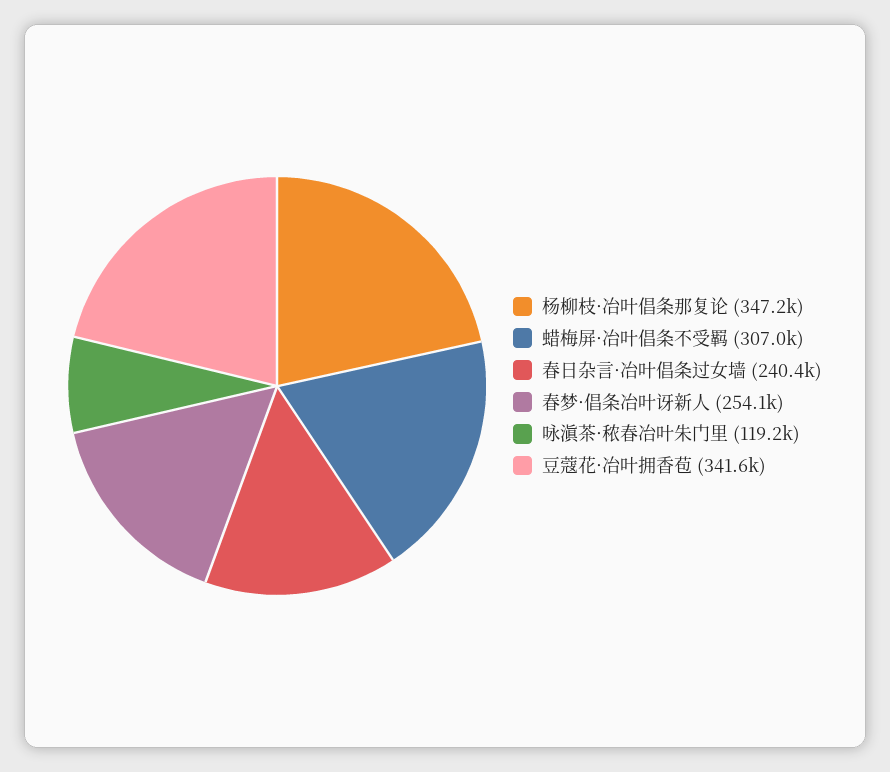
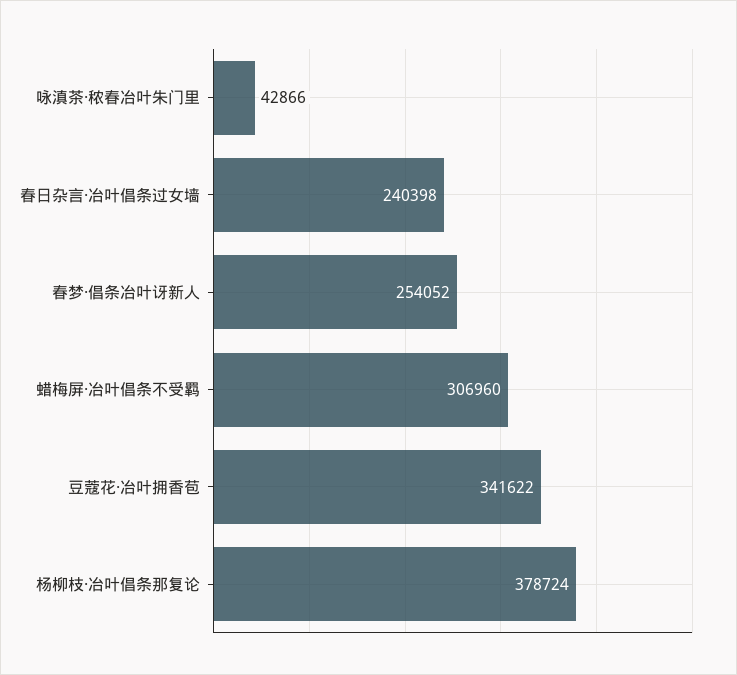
杨柳枝·冶叶倡条那复论: 347200 -> 378724
咏滇茶·秾春冶叶朱门里: 119200 -> 42866

